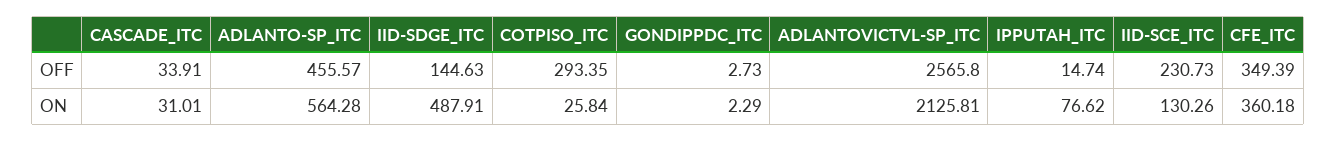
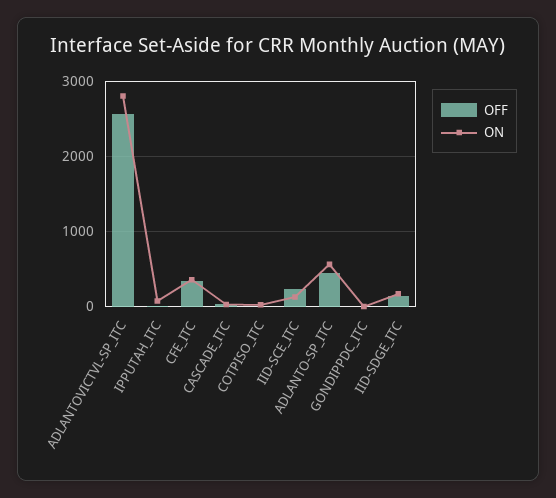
OFF, COTPISO_ITC: 293.35 -> 0
ON, IID-SDGE_ITC: 487.91 -> 200
ON, ADLANTOVICTVL-SP_ITC: 2125.81 -> 2800

